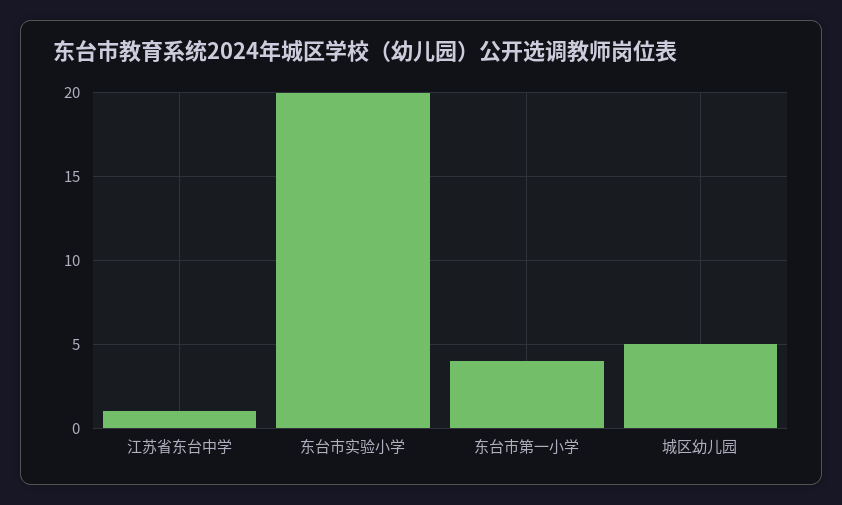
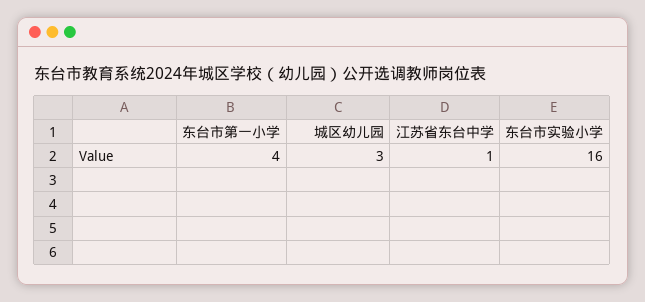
东台市实验小学: 20 -> 16
城区幼儿园: 5 -> 3

